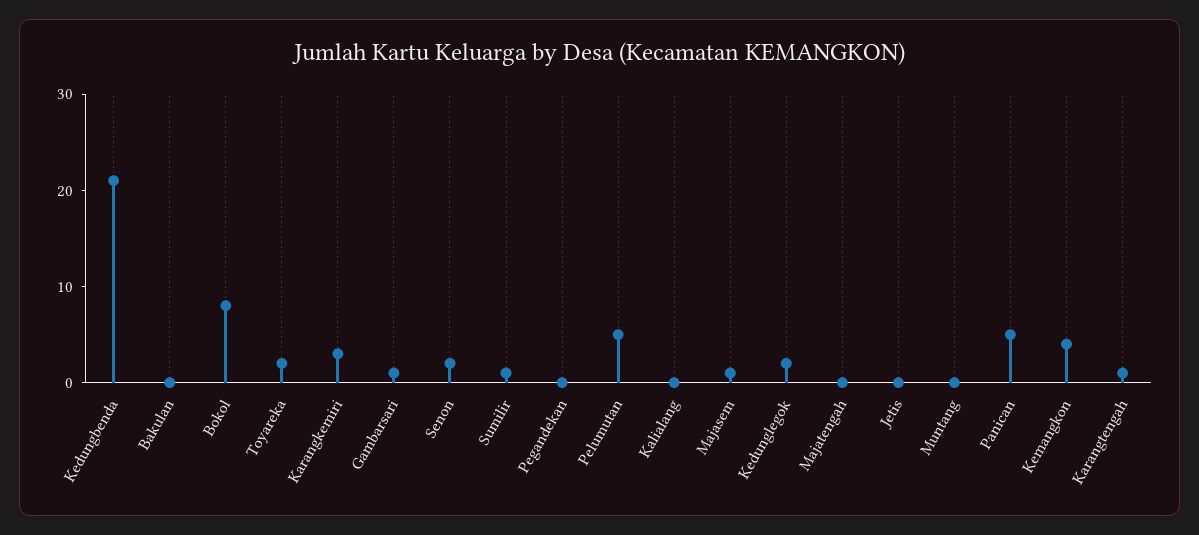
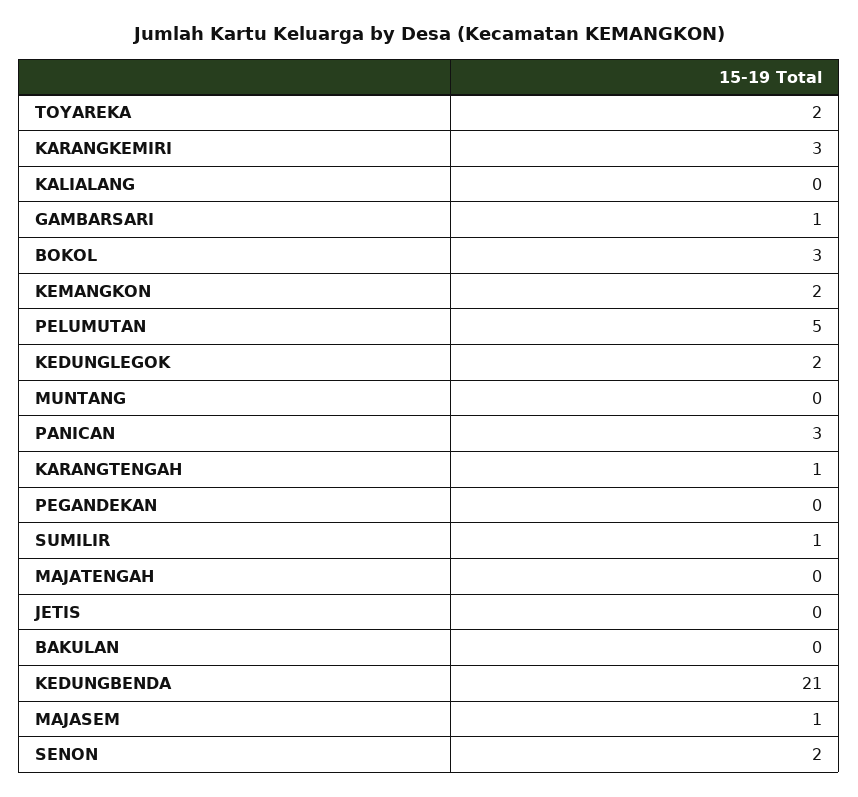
Bokol: 8 -> 3
Panican: 5 -> 3
Kemangkon: 4 -> 2

